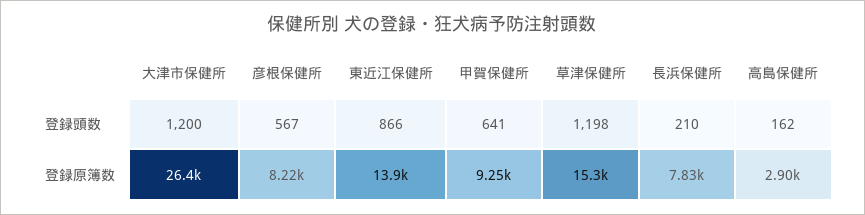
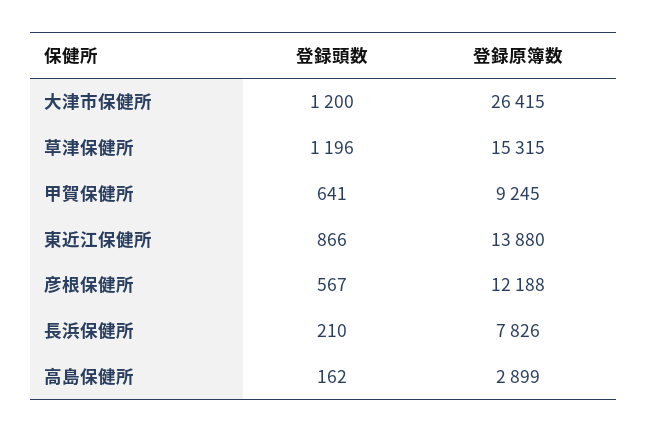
草津保健所, 登録頭数: 1198 -> 1196
彦根保健所, 登録原簿数: 8220 -> 12188

